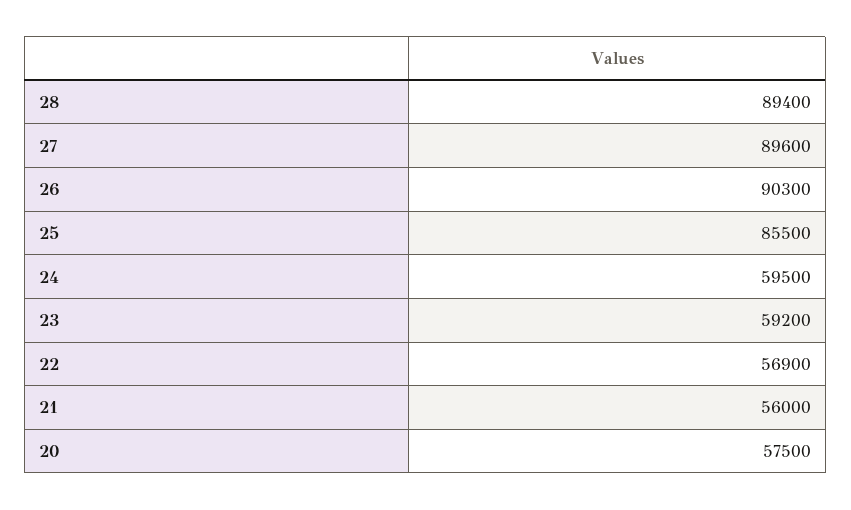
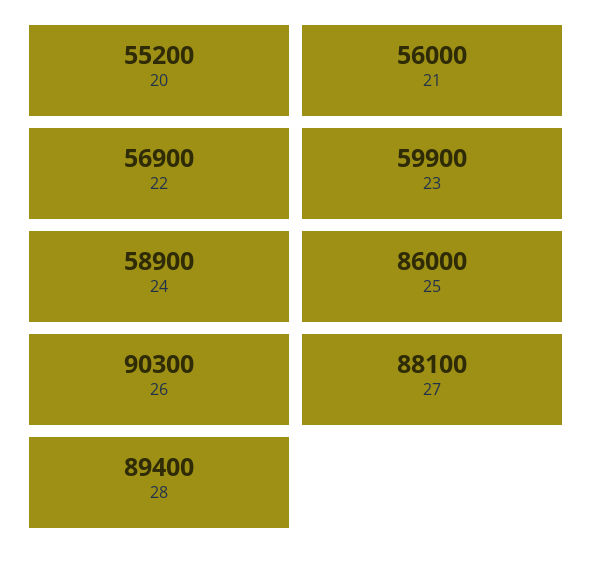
27: 89600 -> 88100
25: 85500 -> 86000
24: 59500 -> 58900
23: 59200 -> 59900
20: 57500 -> 55200

